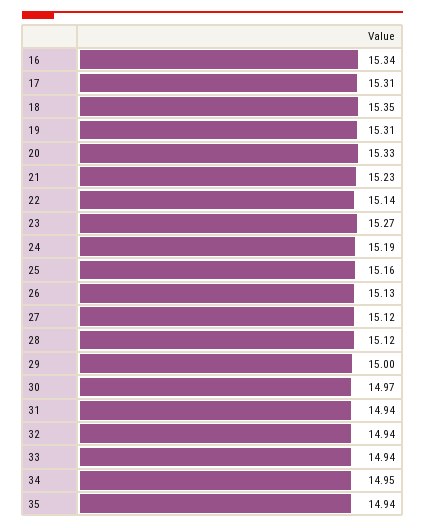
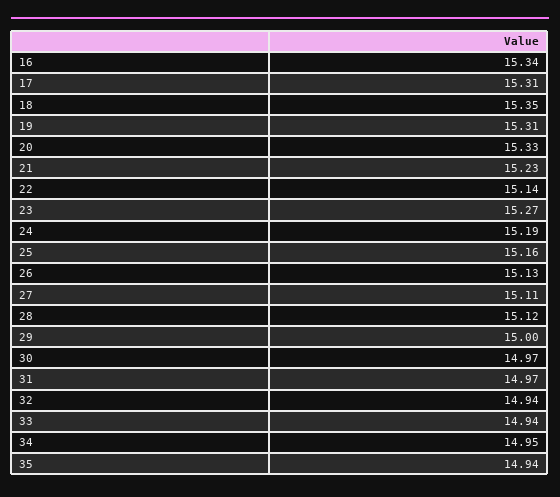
27: 15.12 -> 15.11
31: 14.94 -> 14.97

